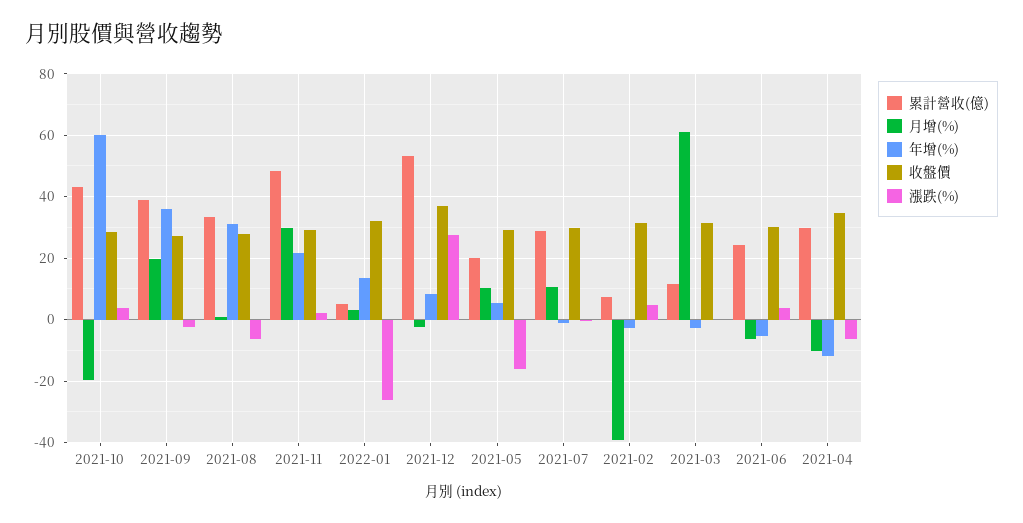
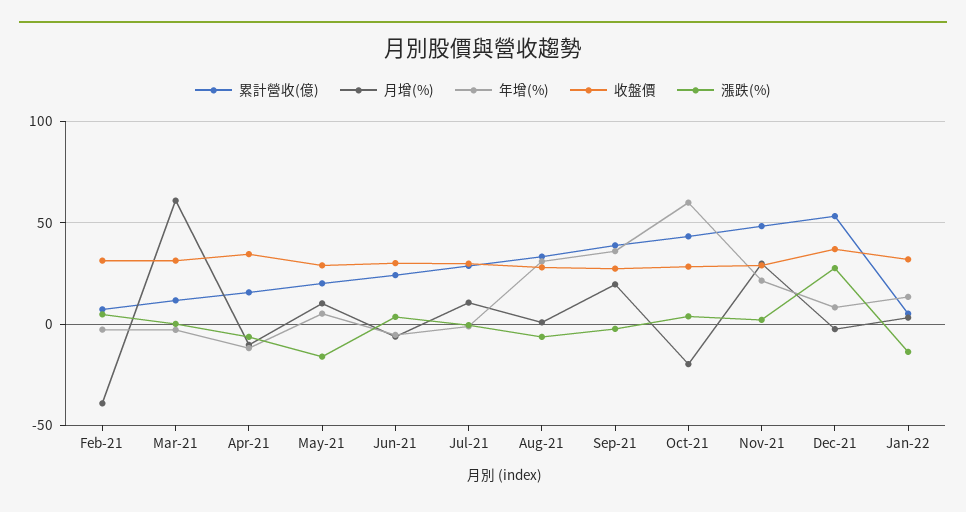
漲跌(%), 2022-01: -26 -> -15
累計營收(億), 2021-04: 30 -> 15

